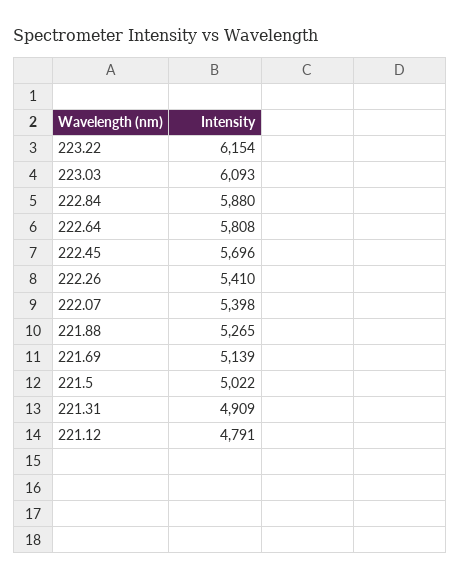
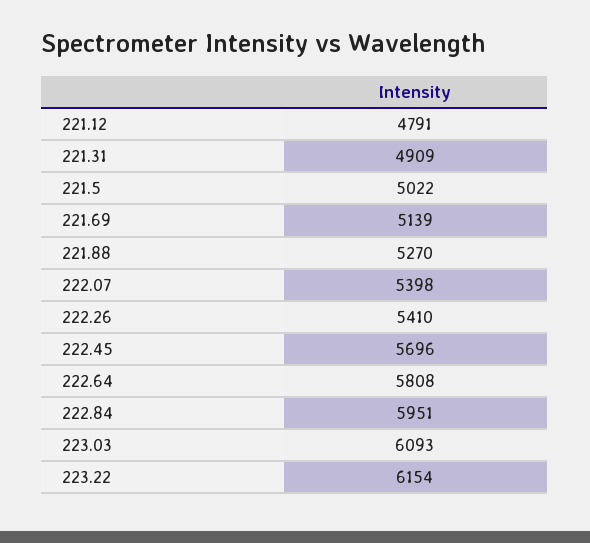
222.84: 5880 -> 5951
221.88: 5265 -> 5270

